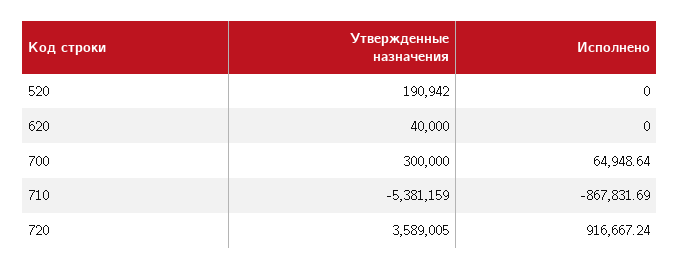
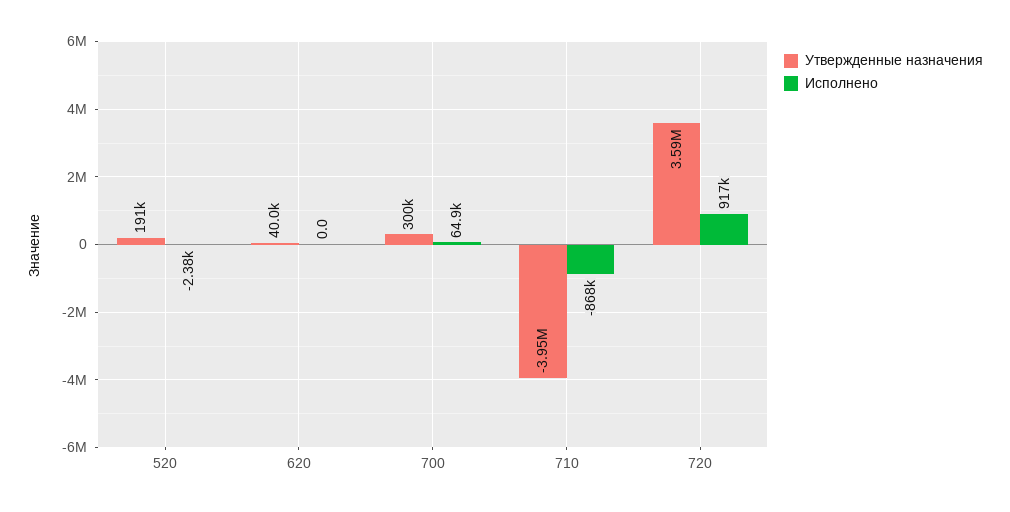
Исполнено, 520: 0 -> -2380
Утвержденные назначения, 710: -5381159 -> -3950000

